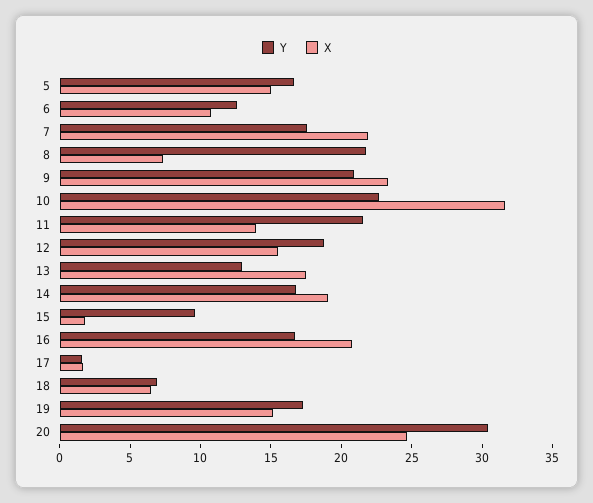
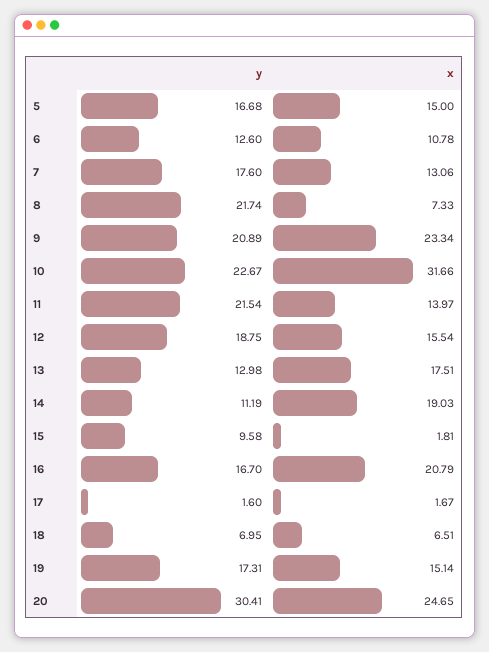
X, 7: 22 -> 13.06
Y, 14: 17 -> 11.19

